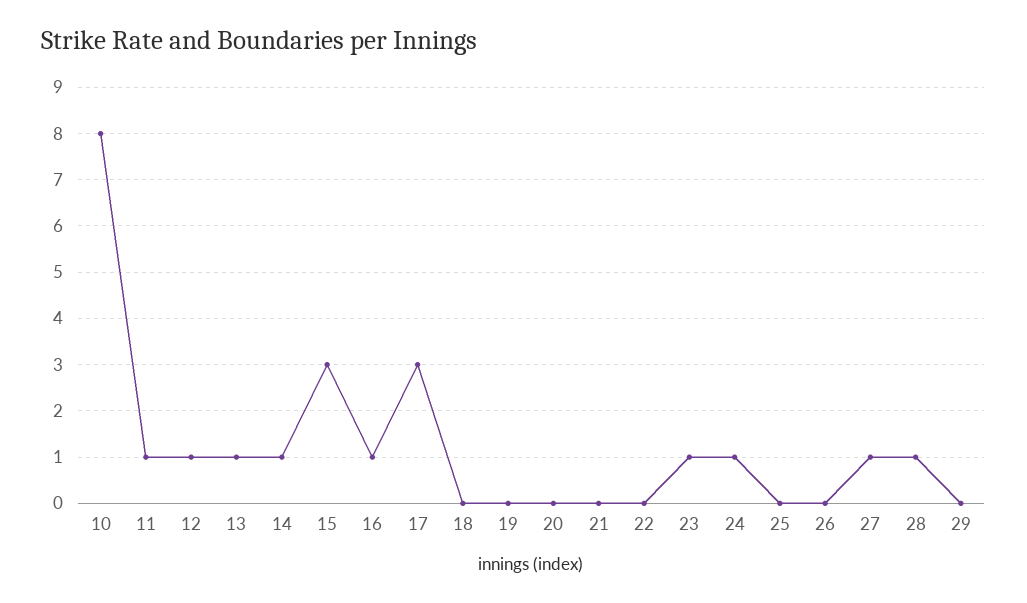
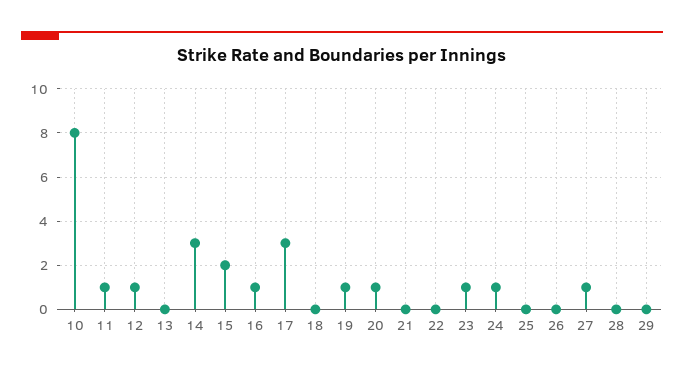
13: 1 -> 0
14: 1 -> 3
15: 3 -> 2
19: 0 -> 1
20: 0 -> 1
28: 1 -> 0

